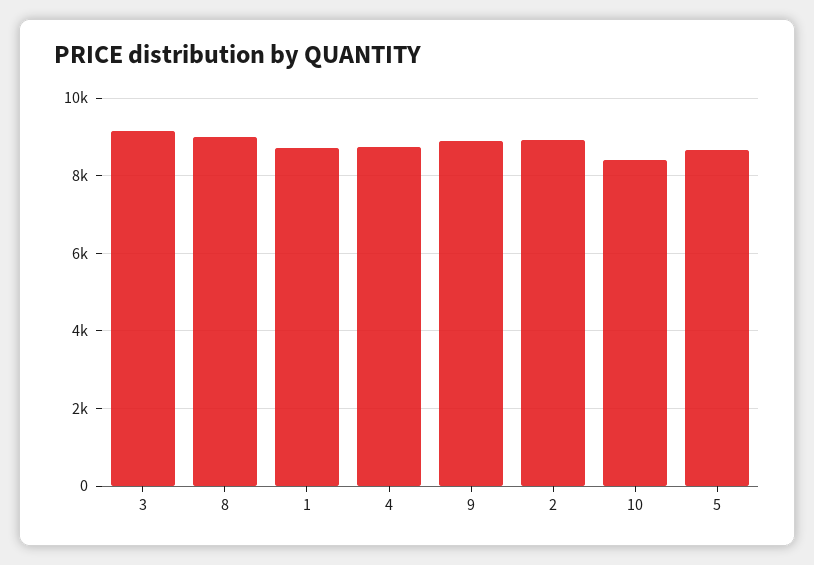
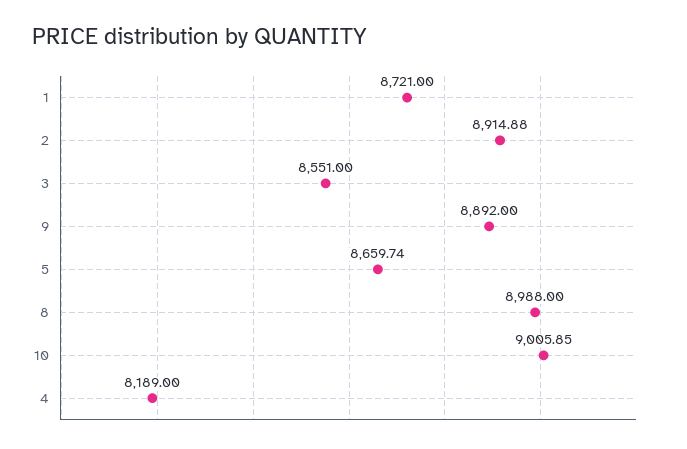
3: 9200 -> 8551
4: 8800 -> 8189
10: 8400 -> 9005.85

